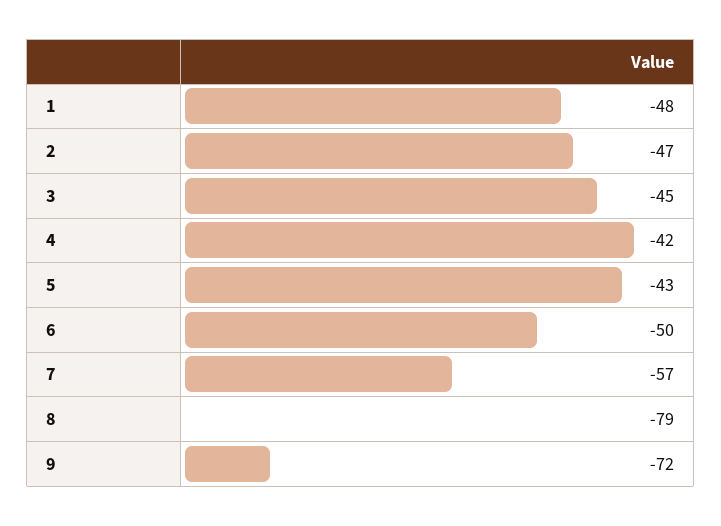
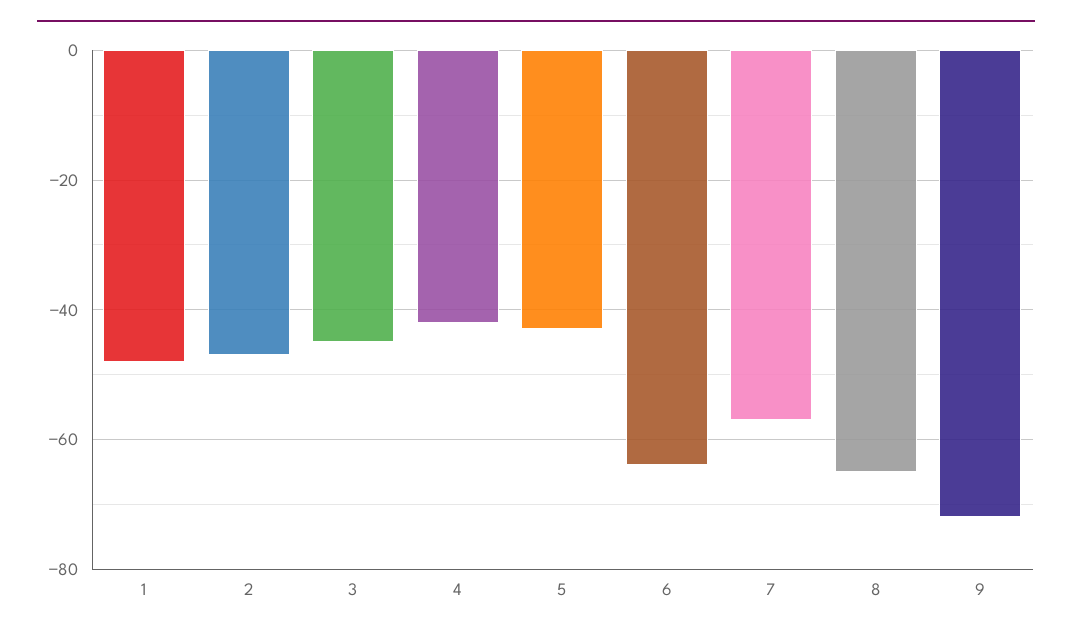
6: -50 -> -65
8: -79 -> -65

